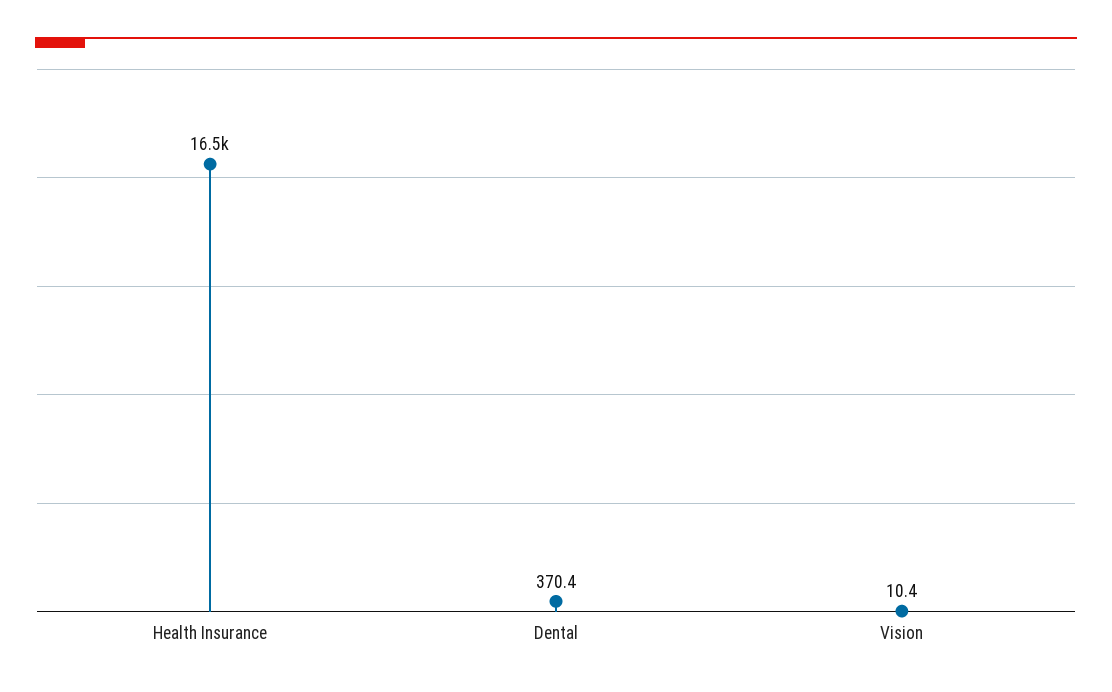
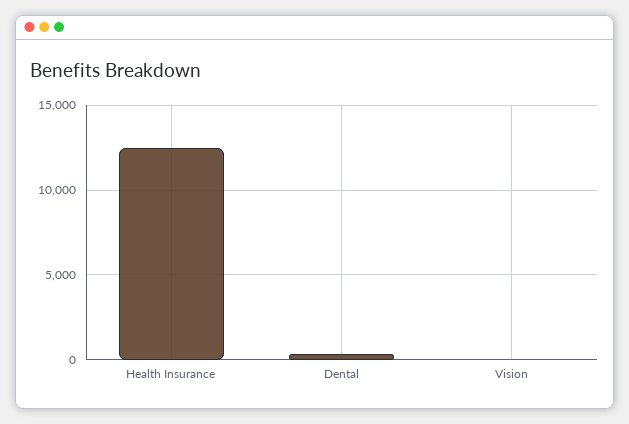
Health Insurance: 16500 -> 12500

